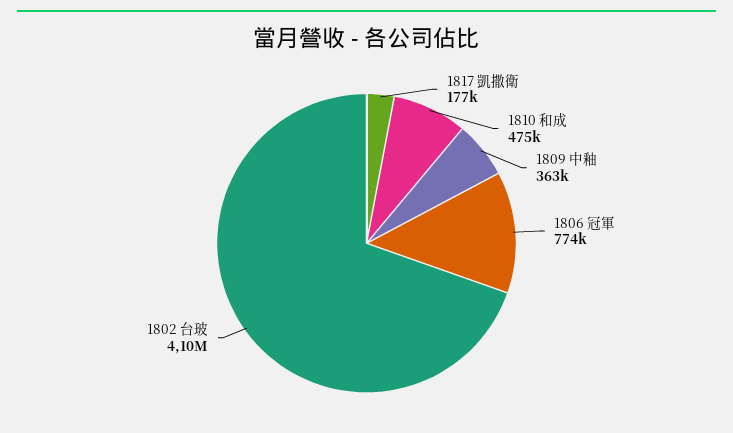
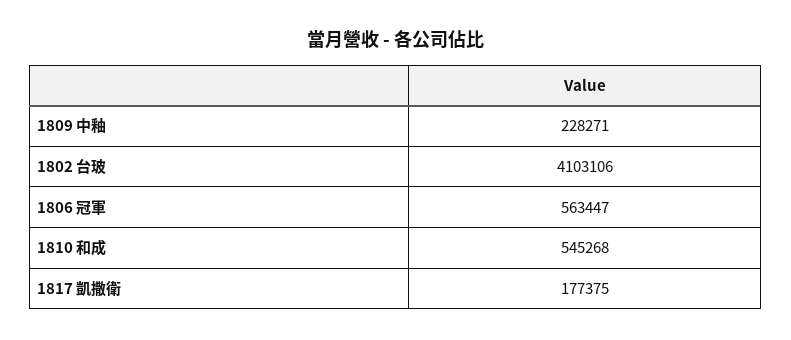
1810 和成: 475000 -> 545268
1809 中釉: 363000 -> 228271
1806 冠軍: 774000 -> 563447

